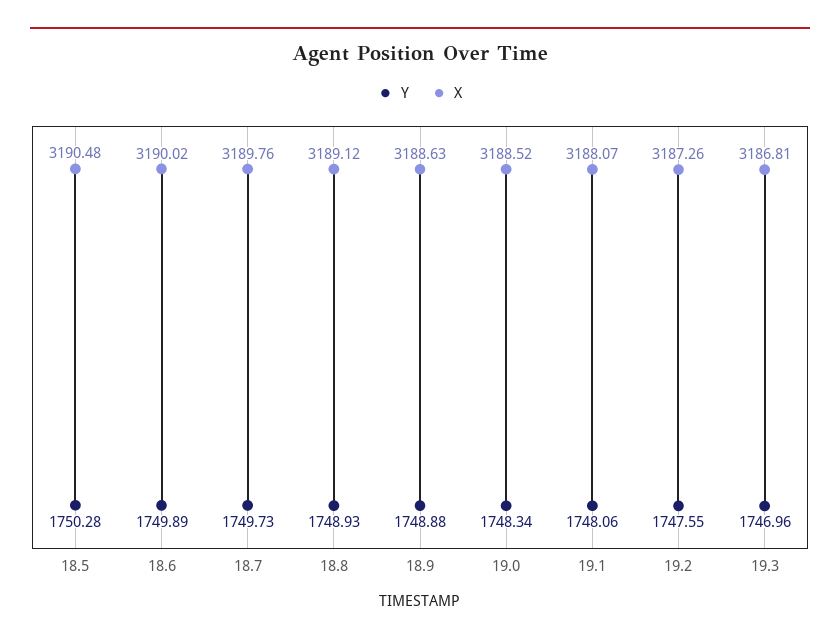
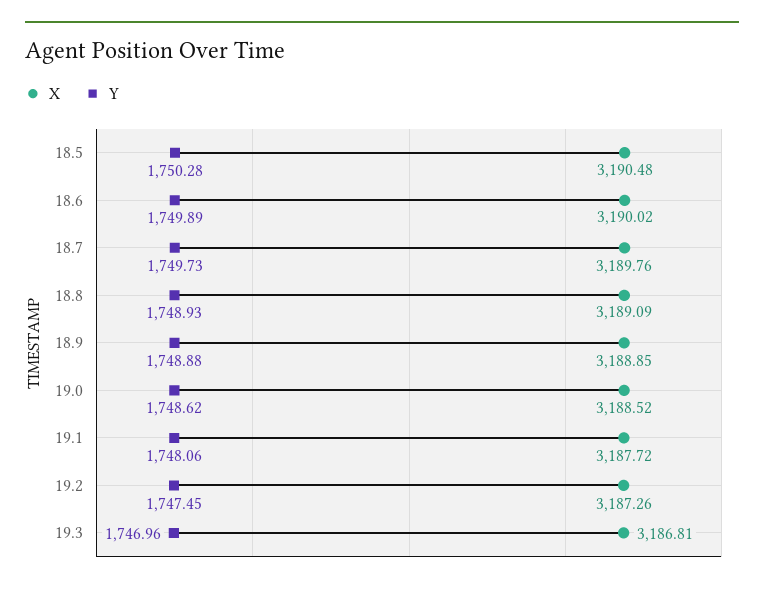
X, 18.8: 3189.12 -> 3189.09
X, 18.9: 3188.63 -> 3188.85
Y, 19.0: 1748.34 -> 1748.62
X, 19.1: 3188.07 -> 3187.72
Y, 19.2: 1747.55 -> 1747.45

